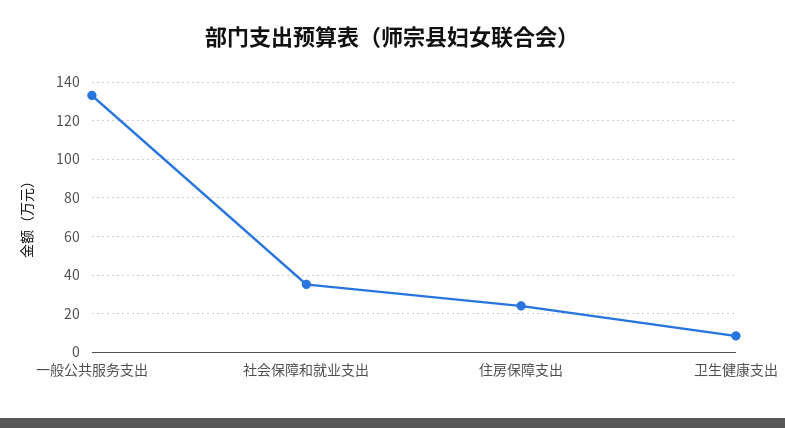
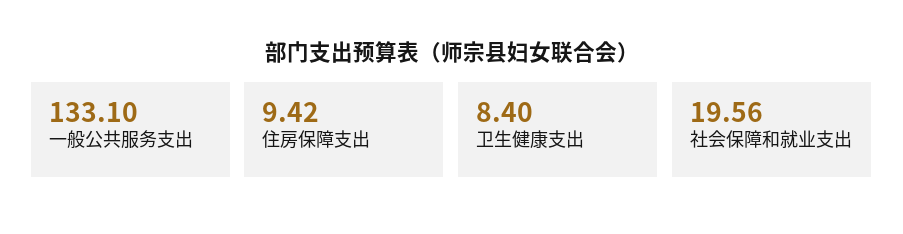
社会保障和就业支出: 35 -> 19.56
住房保障支出: 25 -> 9.42

